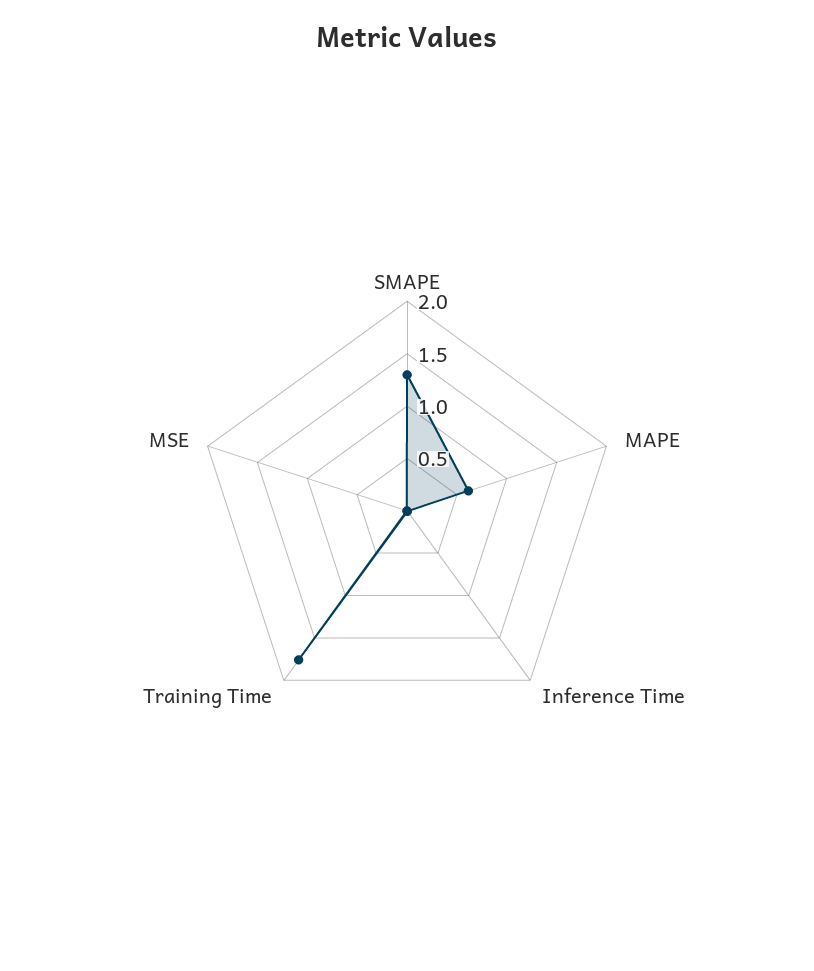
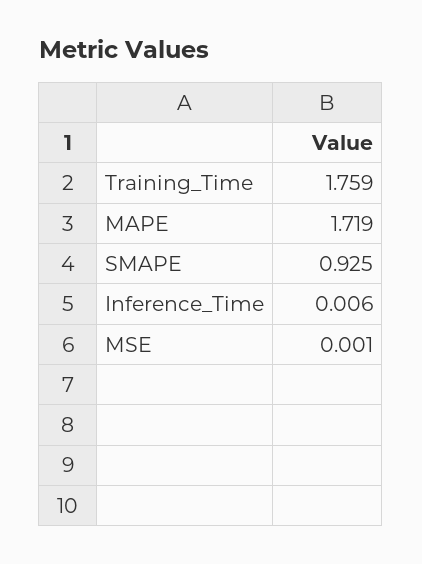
SMAPE: 1.3 -> 0.925
MAPE: 0.6 -> 1.719

